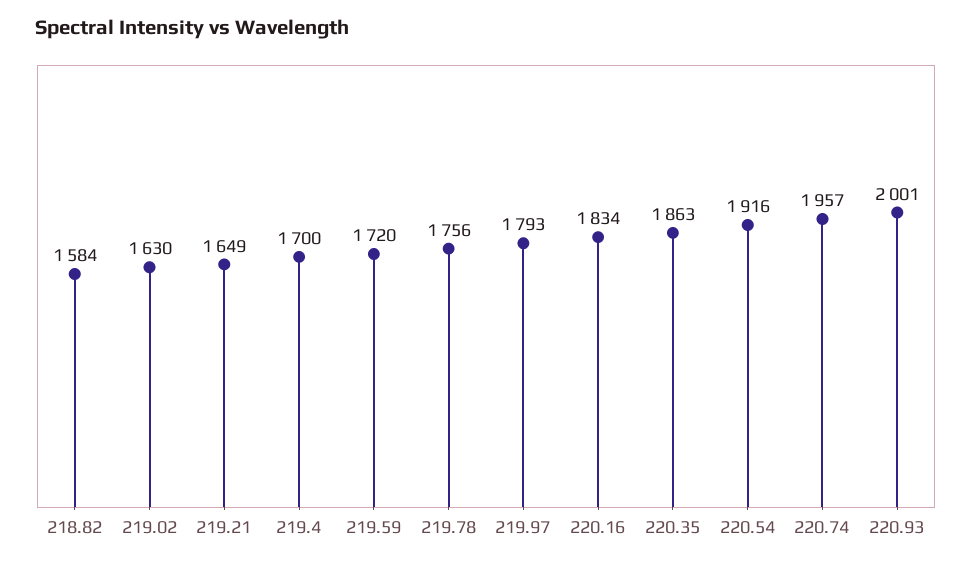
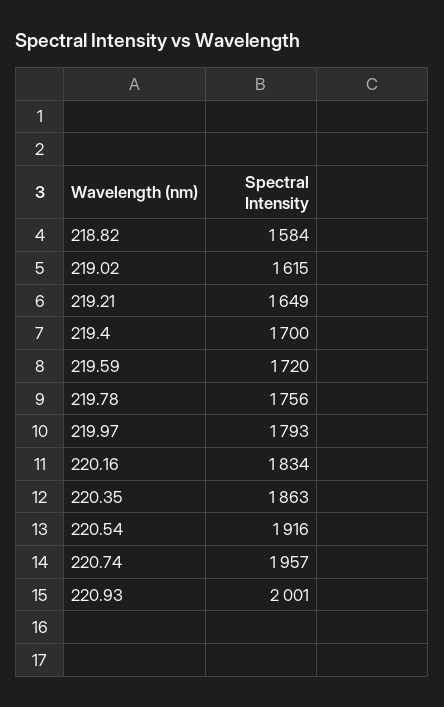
219.02: 1630 -> 1615

